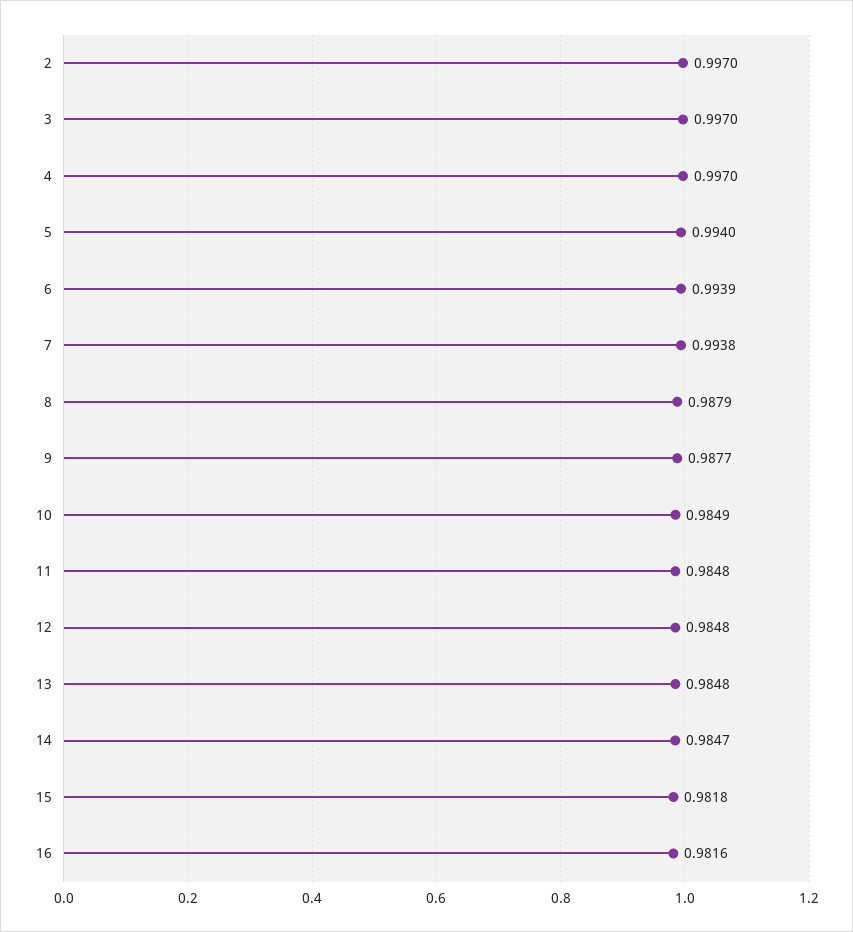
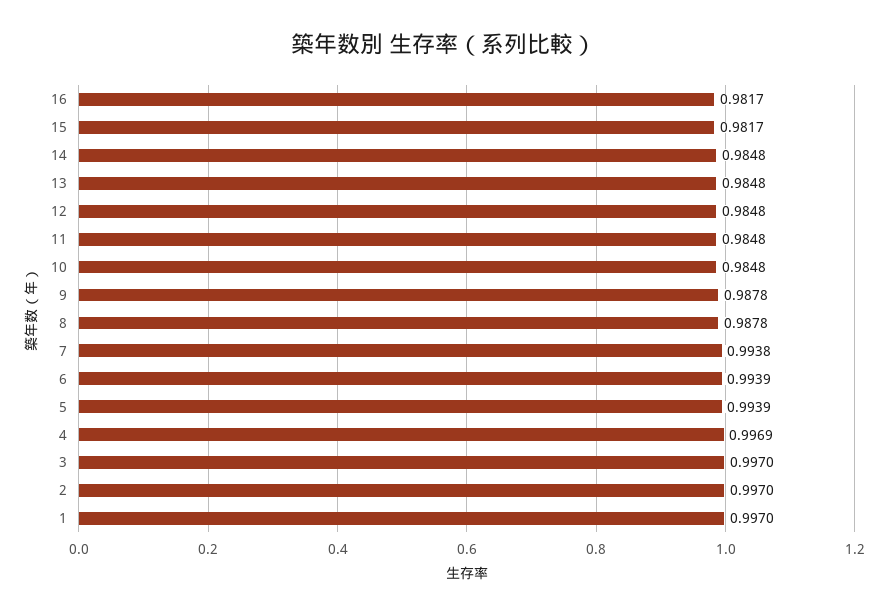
4: 0.997 -> 0.9969
5: 0.994 -> 0.9939
8: 0.9879 -> 0.9878
9: 0.9877 -> 0.9878
10: 0.9849 -> 0.9848
14: 0.9847 -> 0.9848
15: 0.9818 -> 0.9817
16: 0.9816 -> 0.9817
1: none -> 0.997

